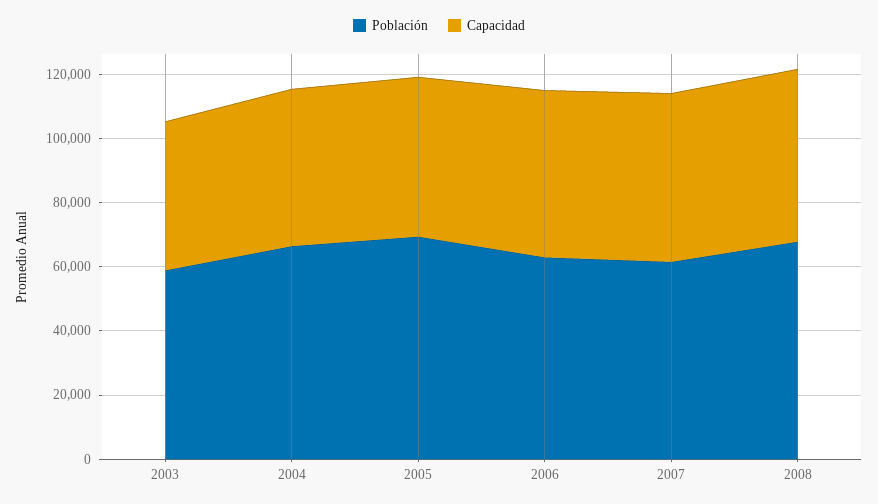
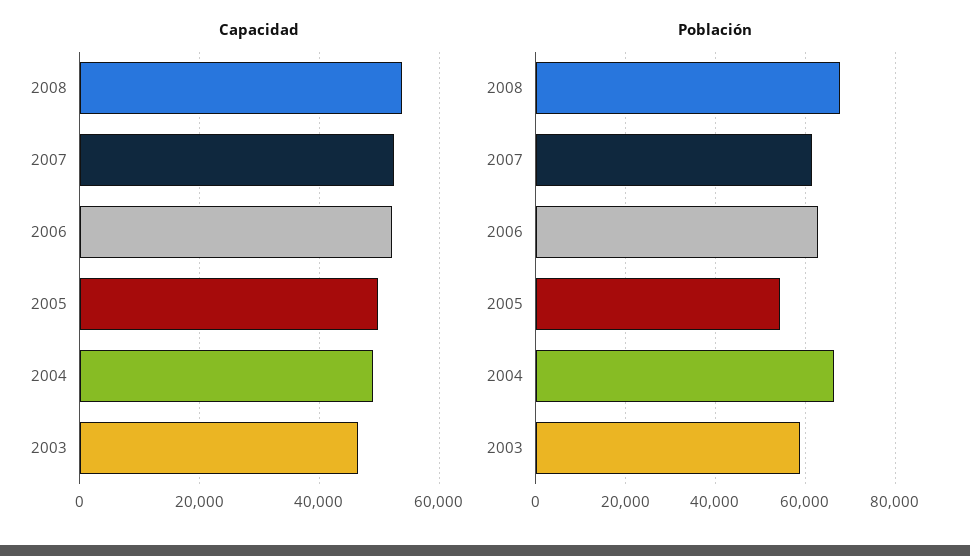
Población, 2005: 70000 -> 54000

